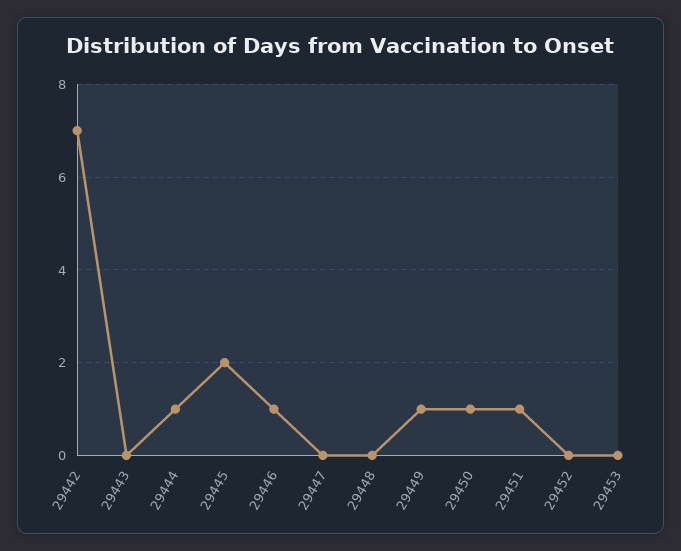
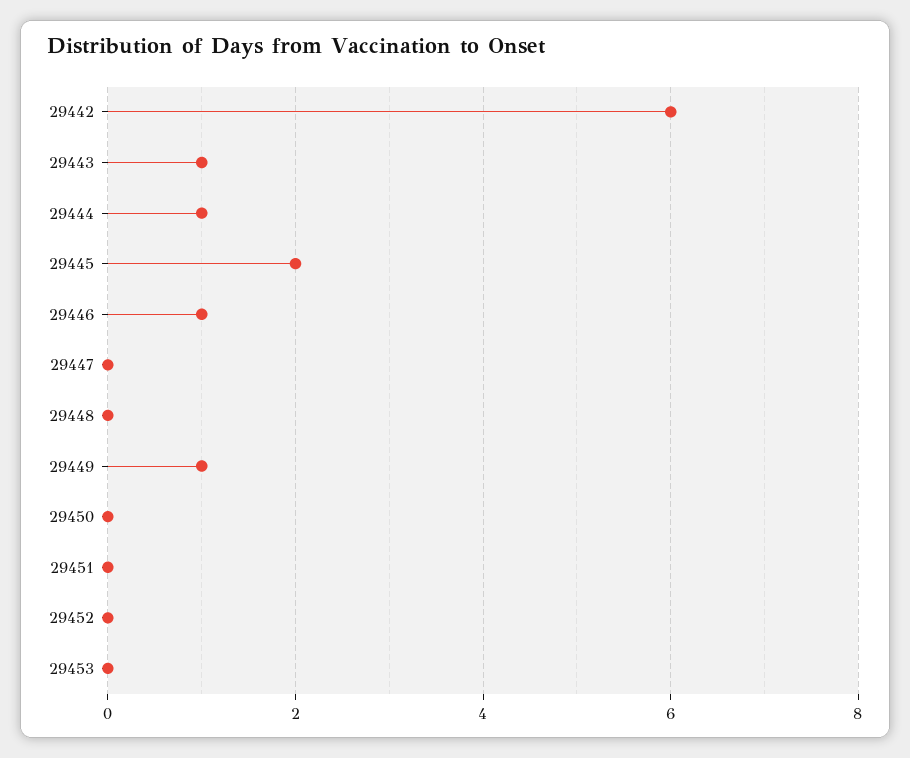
29442: 7 -> 6
29443: 0 -> 1
29450: 1 -> 0
29451: 1 -> 0

